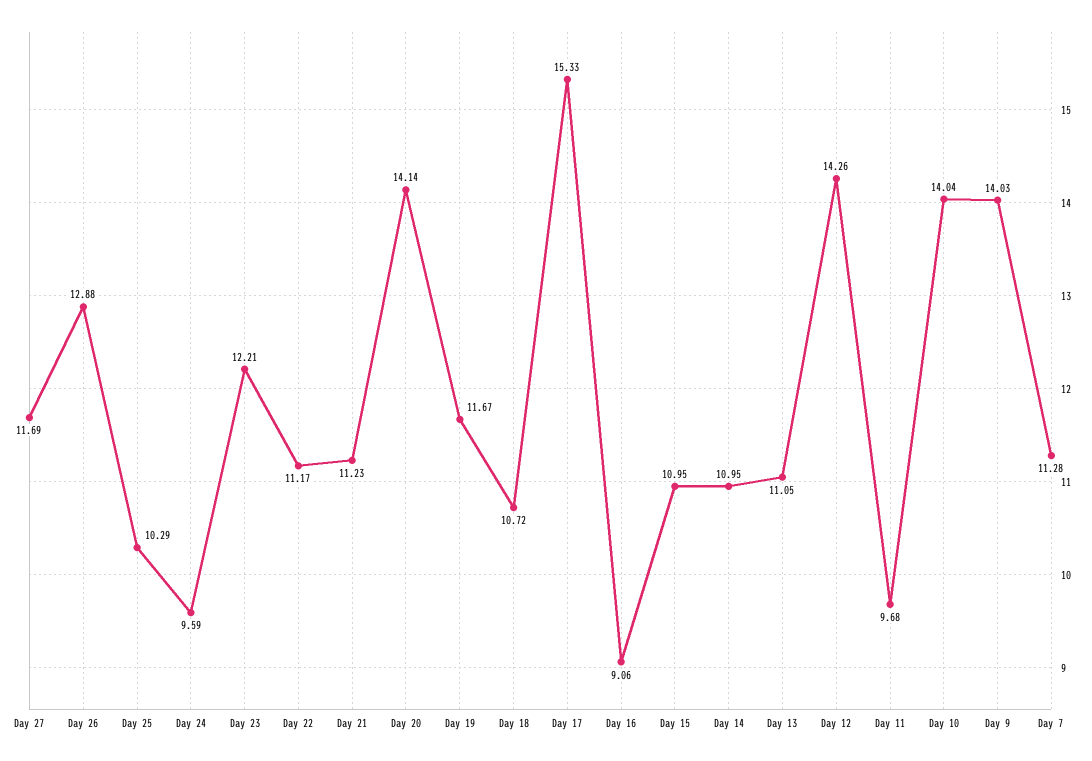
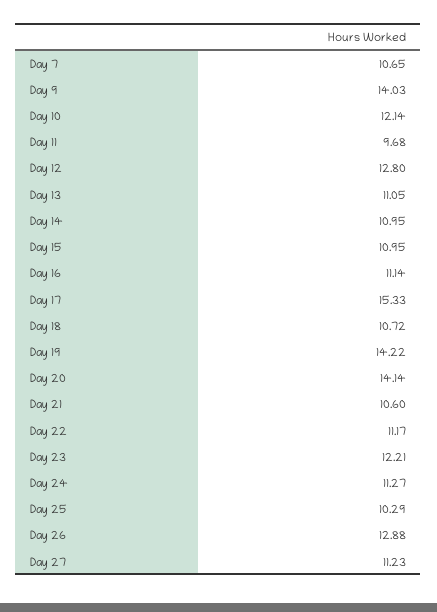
Day 27: 11.69 -> 11.23
Day 24: 9.59 -> 11.27
Day 21: 11.23 -> 10.6
Day 19: 11.67 -> 14.22
Day 16: 9.06 -> 11.14
Day 12: 14.26 -> 12.8
Day 10: 14.04 -> 12.14
Day 7: 11.28 -> 10.65

